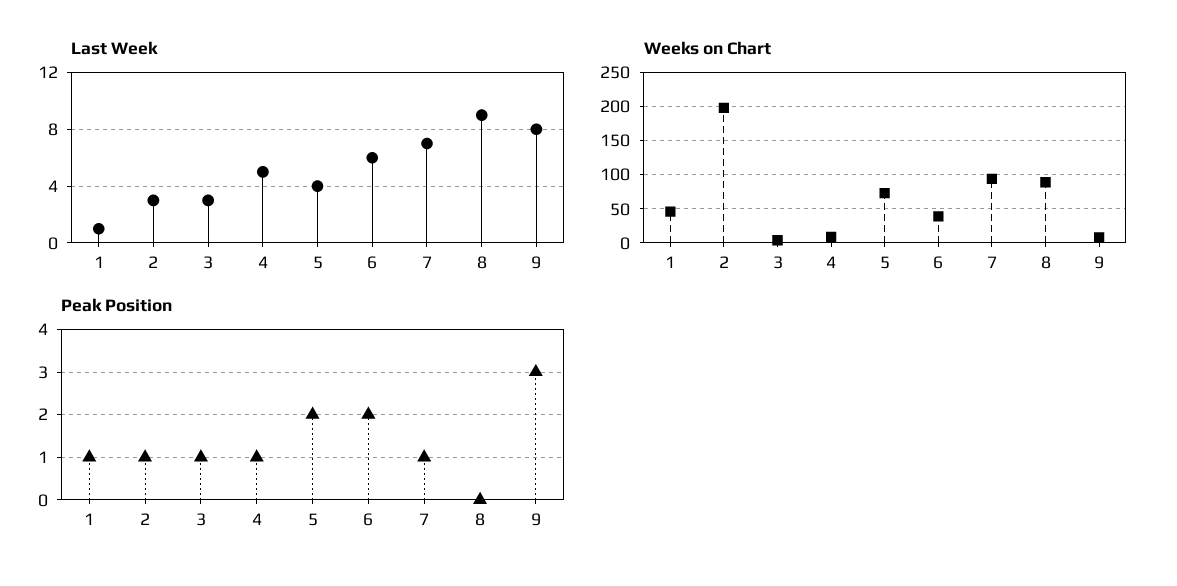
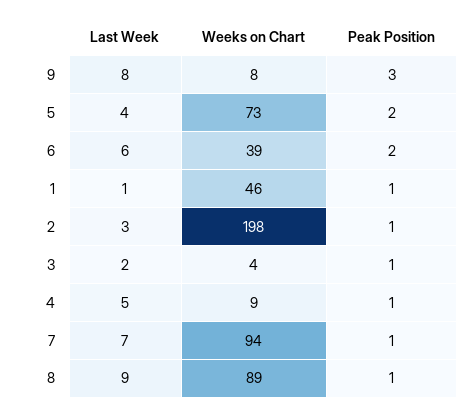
Last Week, 3: 3 -> 2
Peak Position, 8: 0 -> 1

